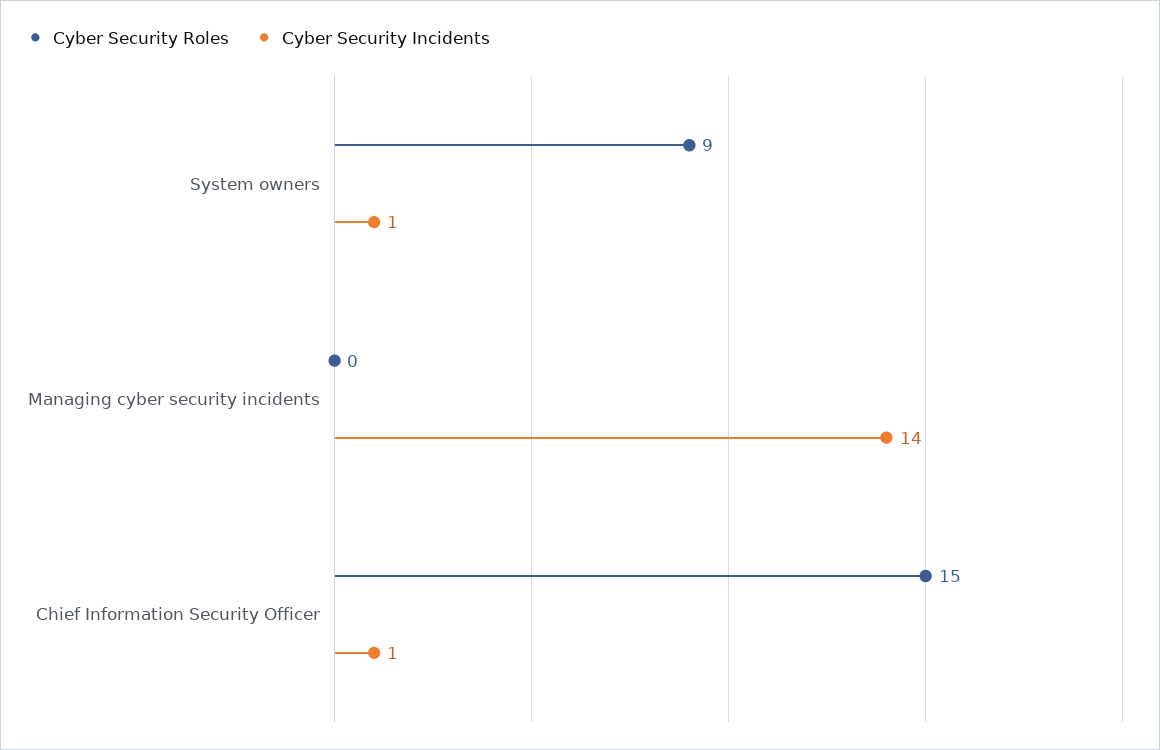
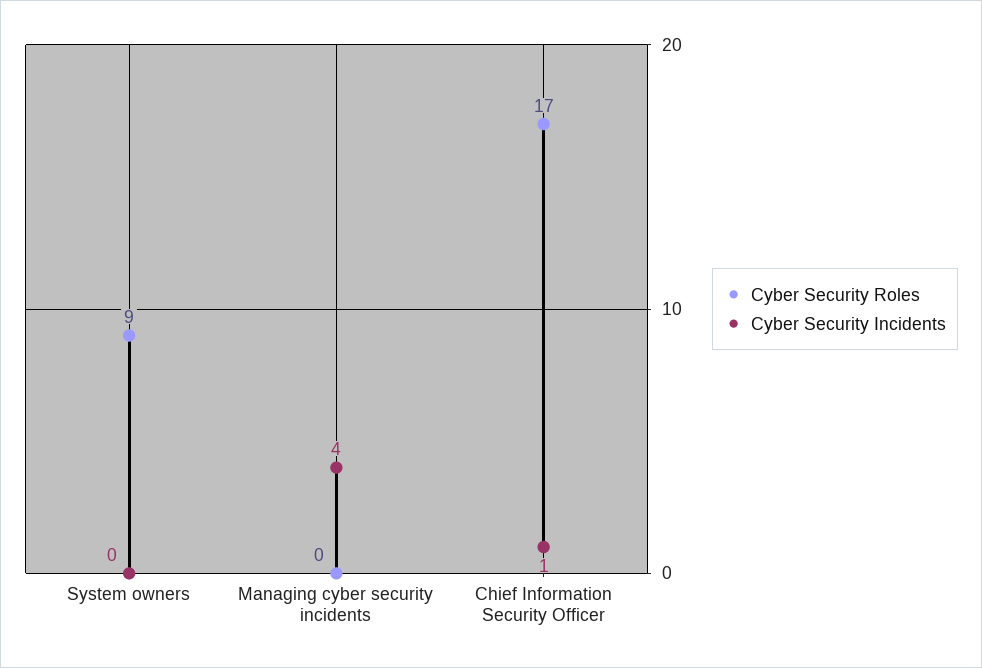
Cyber Security Incidents, System owners: 1 -> 0
Cyber Security Incidents, Managing cyber security incidents: 14 -> 4
Cyber Security Roles, Chief Information Security Officer: 15 -> 17

